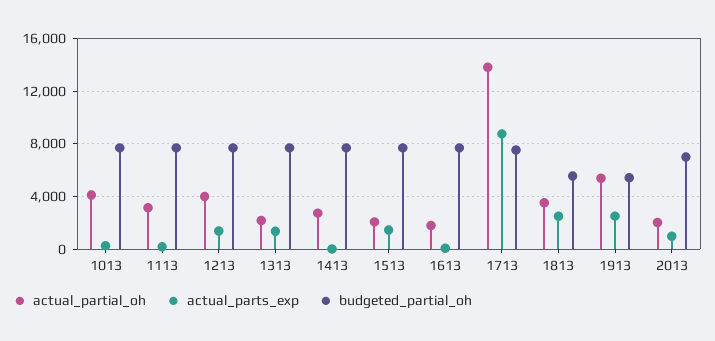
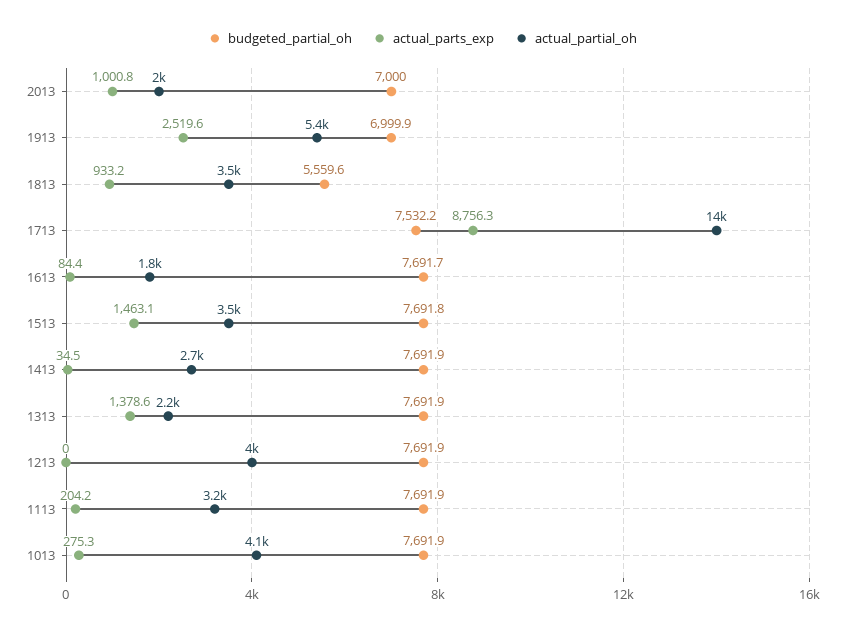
actual_parts_exp, 1213: 1500 -> 0
actual_partial_oh, 1513: 2000 -> 3500
actual_parts_exp, 1813: 2500 -> 933.2
budgeted_partial_oh, 1913: 5500 -> 6999.9

